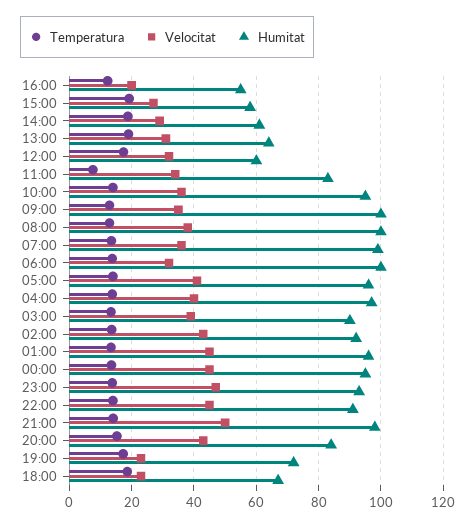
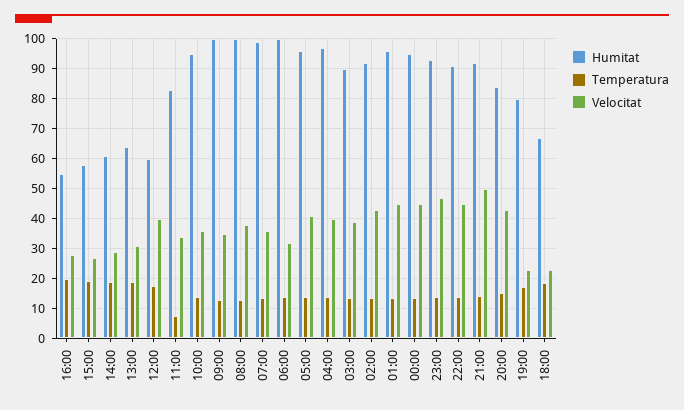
Temperatura, 16:00: 12 -> 20
Velocitat, 16:00: 20 -> 27.5
Velocitat, 12:00: 32 -> 40
Humitat, 21:00: 98 -> 92.5
Humitat, 19:00: 72 -> 80

